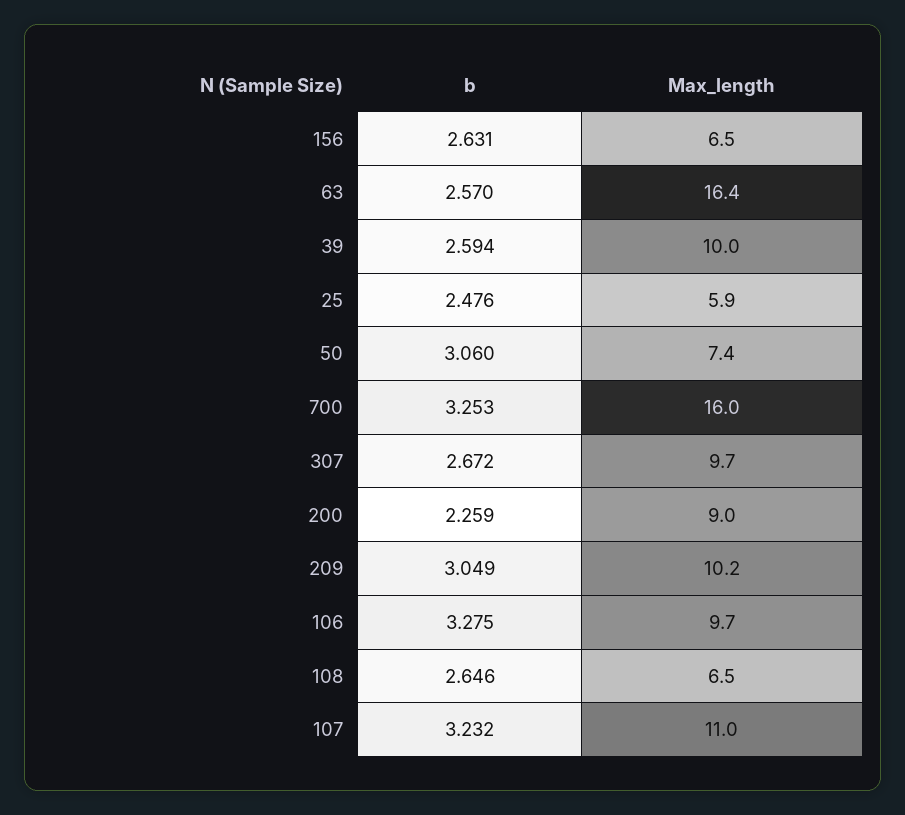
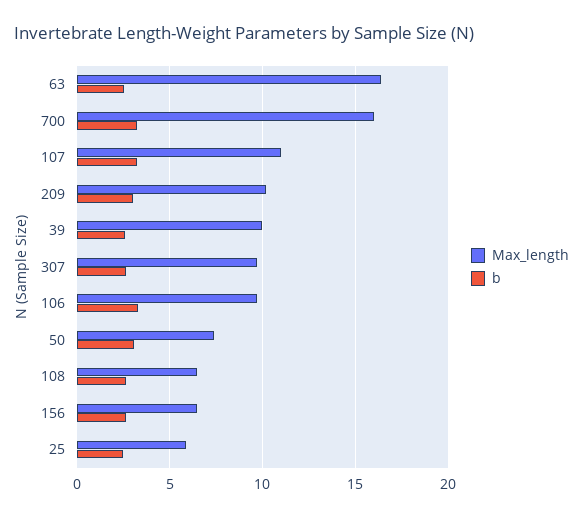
b, 200: 2.259 -> none
Max_length, 200: 9 -> none

